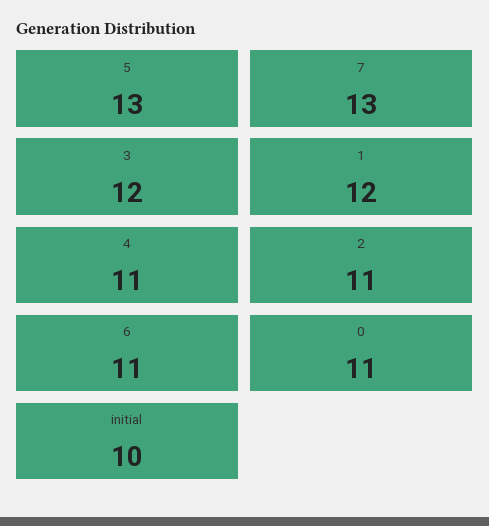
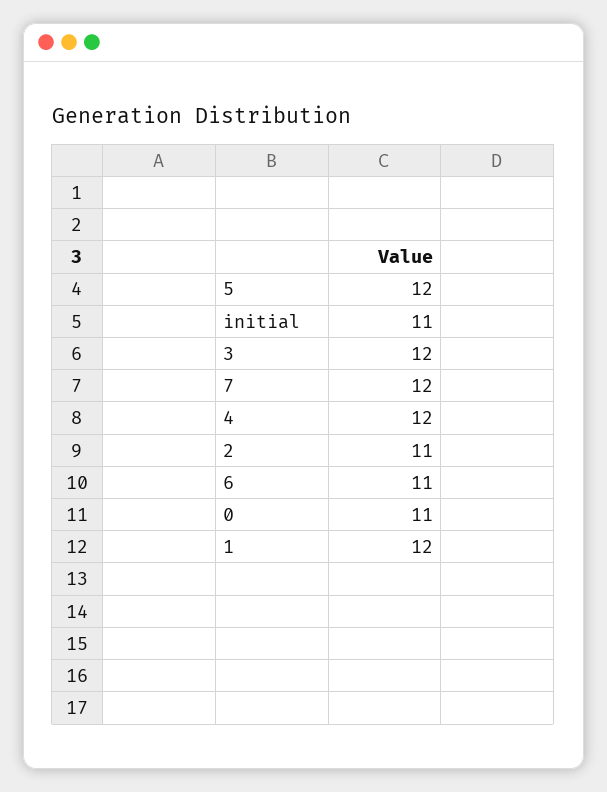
5: 13 -> 12
7: 13 -> 12
4: 11 -> 12
initial: 10 -> 11

